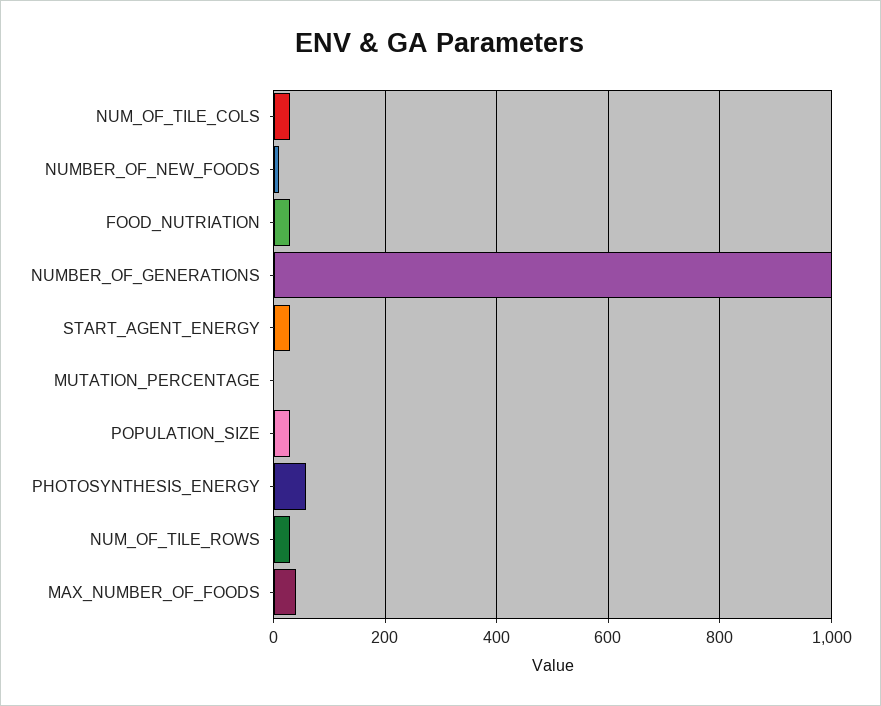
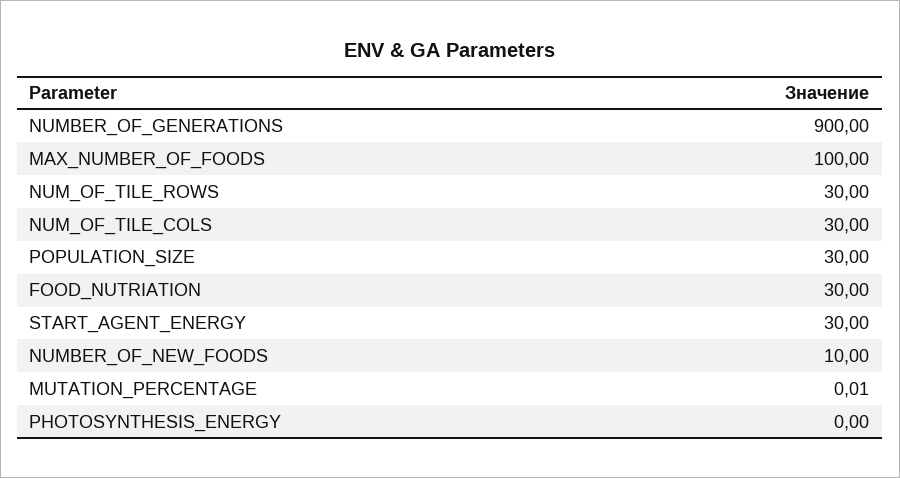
NUMBER_OF_GENERATIONS: 1000 -> 900
PHOTOSYNTHESIS_ENERGY: 60 -> 0
MAX_NUMBER_OF_FOODS: 40 -> 100

